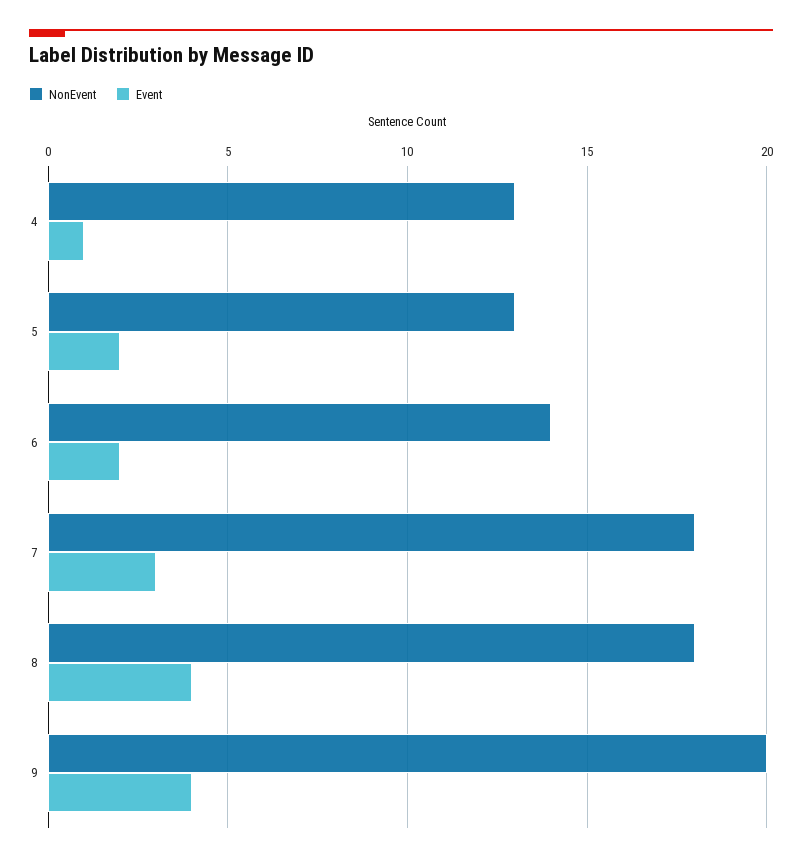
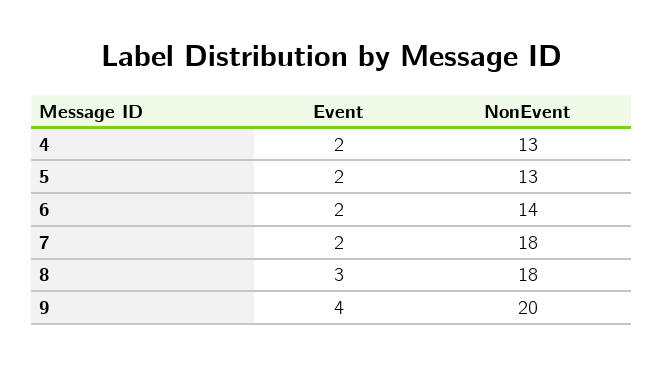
Event, 4: 1 -> 2
Event, 7: 3 -> 2
Event, 8: 4 -> 3

